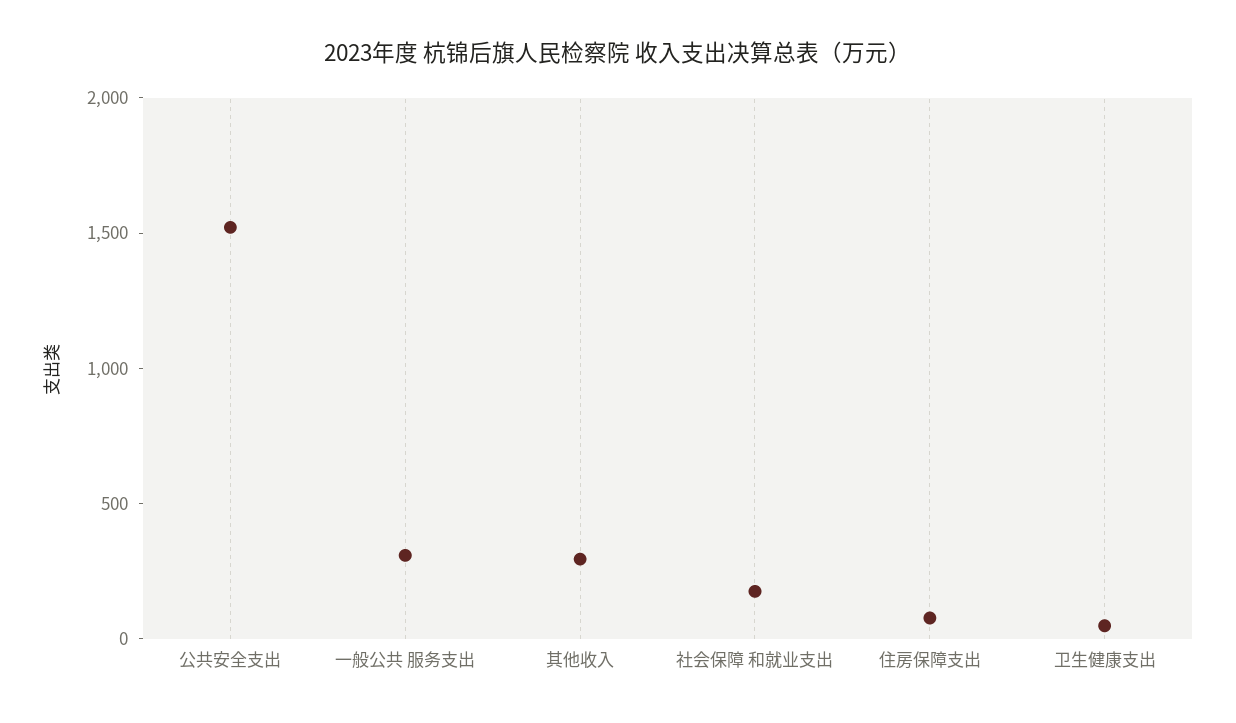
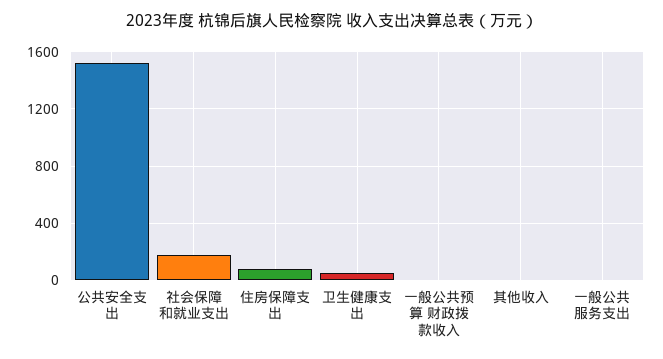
一般公共 服务支出: 300 -> 0
其他收入: 300 -> 0
一般公共预算 财政拨款收入: none -> 0

